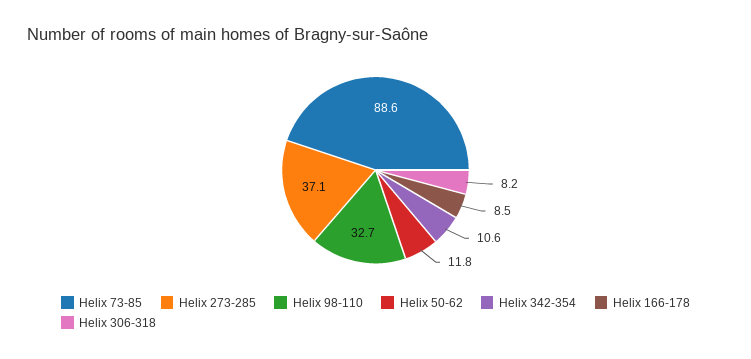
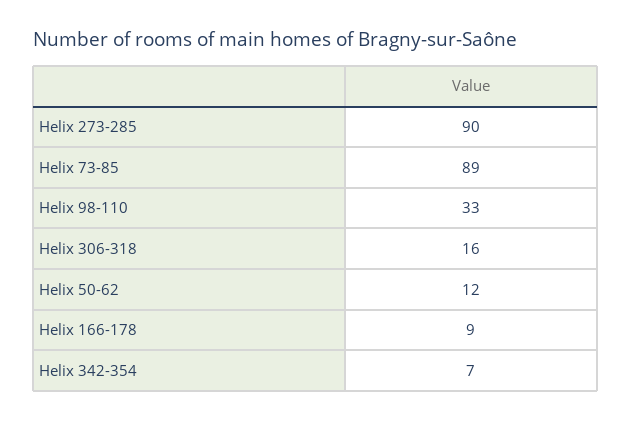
Helix 273-285: 37.1 -> 90
Helix 342-354: 10.6 -> 7
Helix 306-318: 8.2 -> 16

